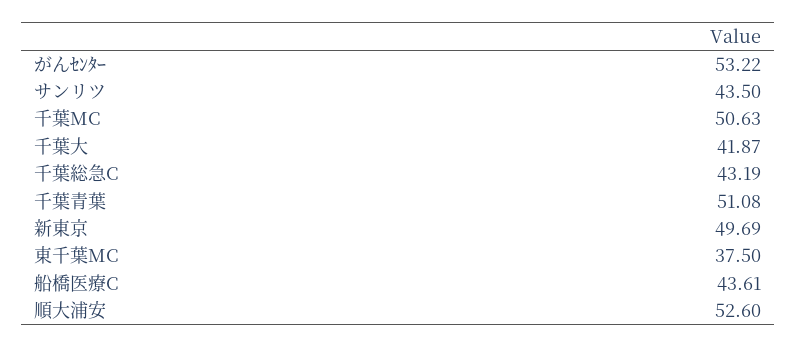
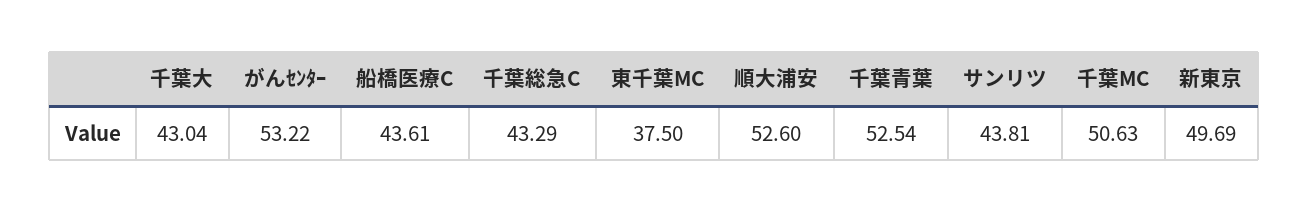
サンリツ: 43.5 -> 43.81
千葉大: 41.87 -> 43.04
千葉総急C: 43.19 -> 43.29
千葉青葉: 51.08 -> 52.54

